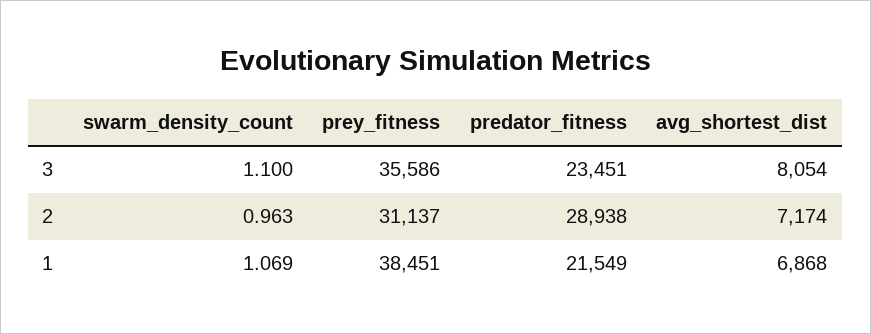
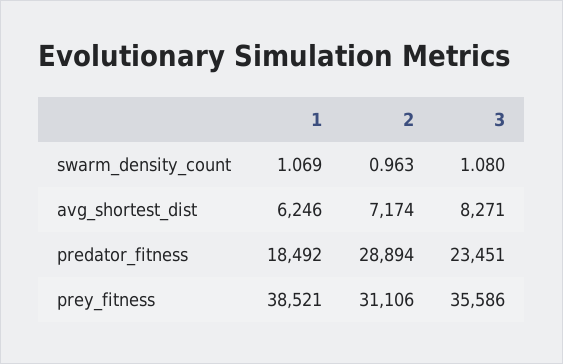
swarm_density_count, 3: 1.1 -> 1.08
avg_shortest_dist, 3: 8054 -> 8271
prey_fitness, 2: 31137 -> 31106
predator_fitness, 2: 28938 -> 28894
prey_fitness, 1: 38451 -> 38521
predator_fitness, 1: 21549 -> 18492
avg_shortest_dist, 1: 6868 -> 6246

